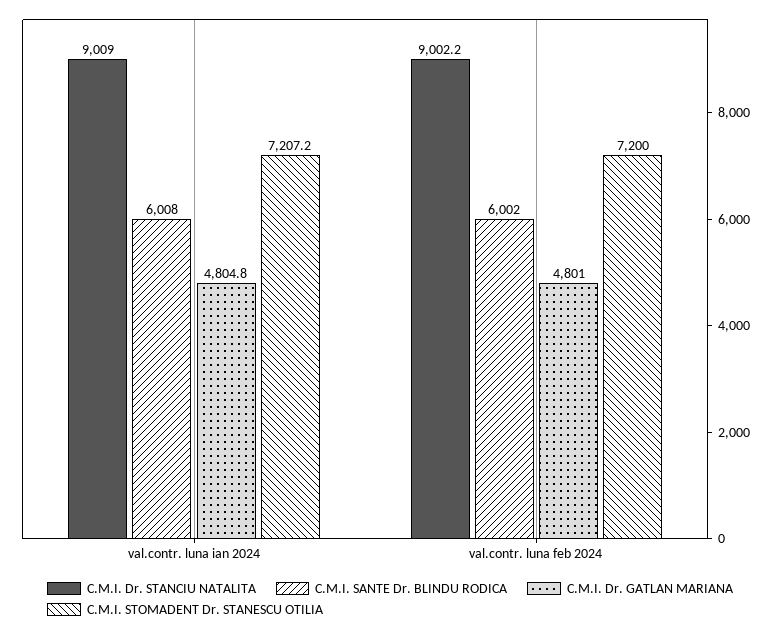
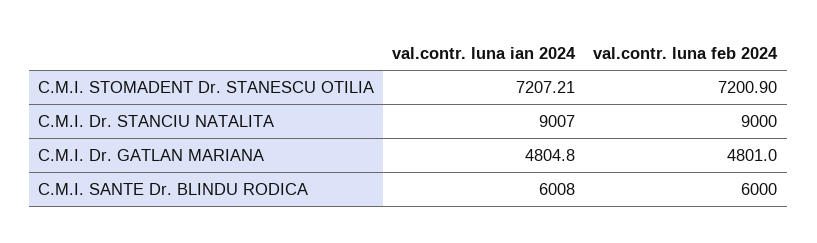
C.M.I. Dr. STANCIU NATALITA, val.contr. luna ian 2024: 9009 -> 9007
C.M.I. Dr. STANCIU NATALITA, val.contr. luna feb 2024: 9002.2 -> 9000
C.M.I. SANTE Dr. BLINDU RODICA, val.contr. luna feb 2024: 6002 -> 6000
C.M.I. STOMADENT Dr. STANESCU OTILIA, val.contr. luna feb 2024: 7200 -> 7200.9

